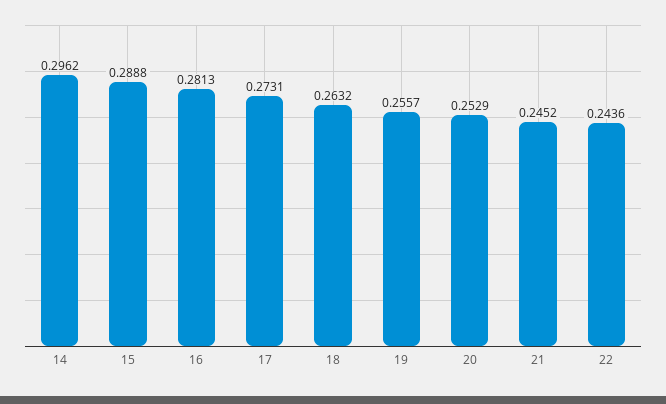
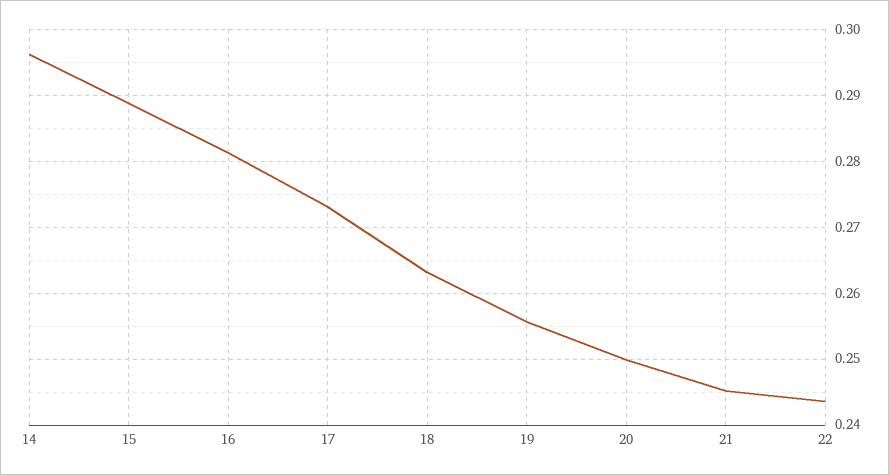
20: 0.2529 -> 0.25

